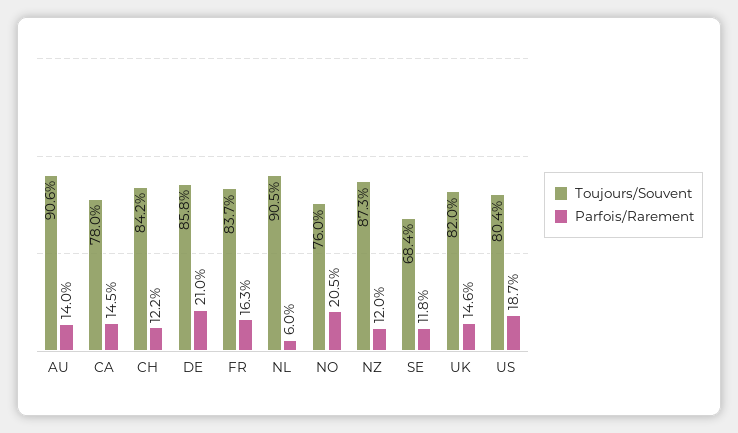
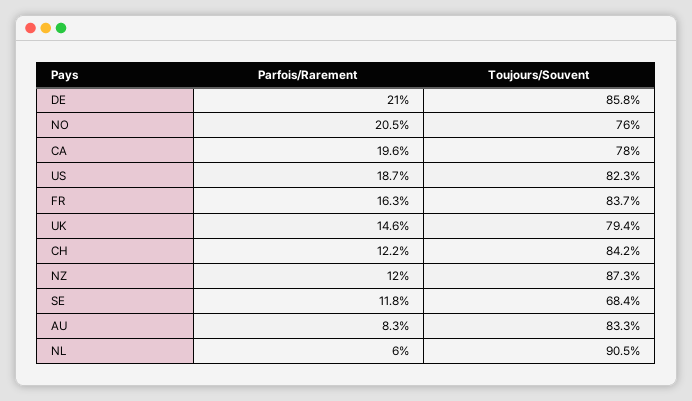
Toujours/Souvent, AU: 90.6 -> 83.3
Parfois/Rarement, AU: 14 -> 8.3
Parfois/Rarement, CA: 14.5 -> 19.6
Toujours/Souvent, UK: 82 -> 79.4
Toujours/Souvent, US: 80.4 -> 82.3

